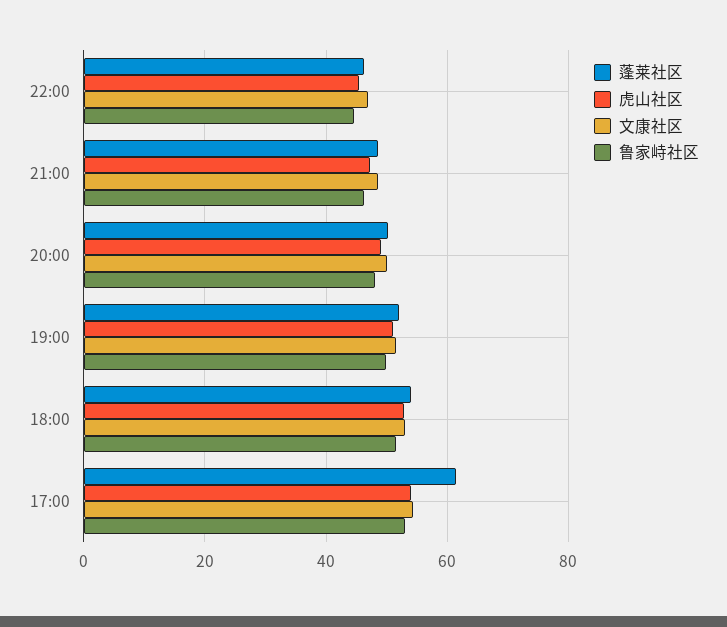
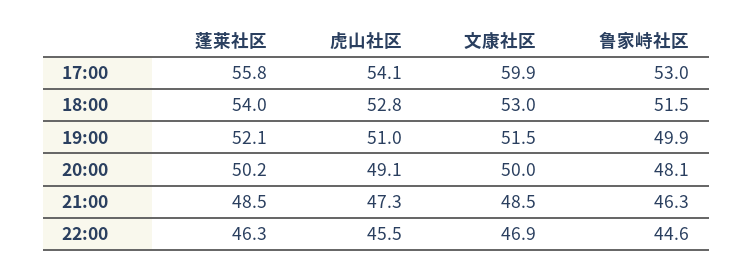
蓬莱社区, 17:00: 62 -> 55.8
文康社区, 17:00: 54 -> 59.9

